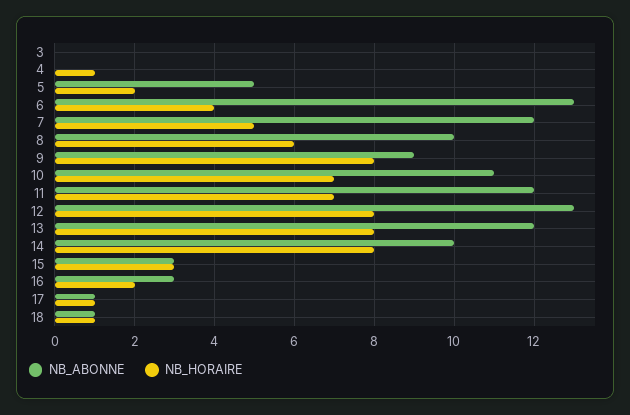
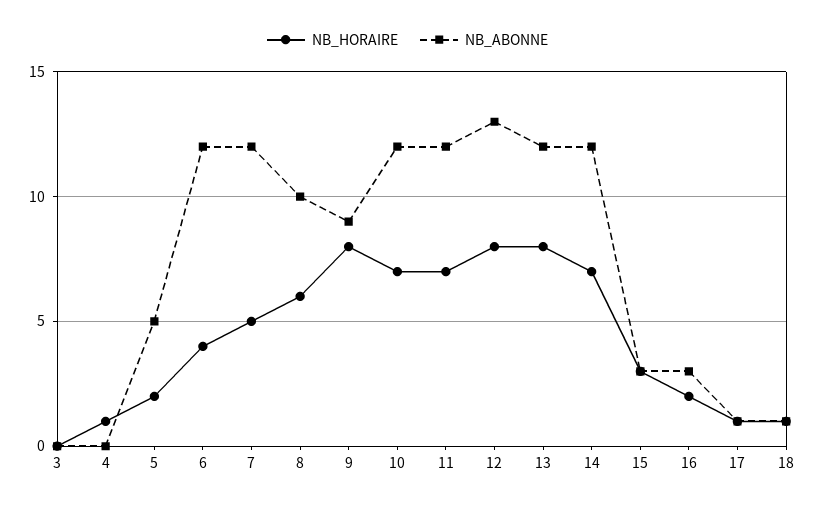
NB_ABONNE, 6: 13 -> 12
NB_ABONNE, 10: 11 -> 12
NB_ABONNE, 14: 10 -> 12
NB_HORAIRE, 14: 8 -> 7

